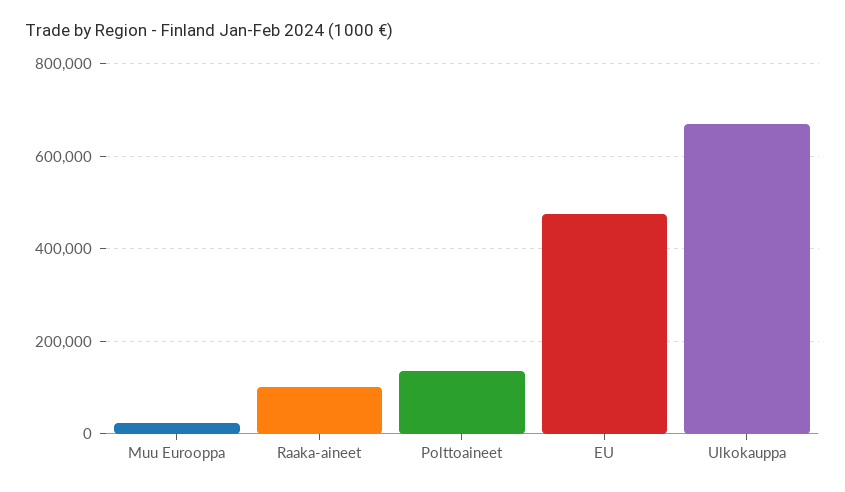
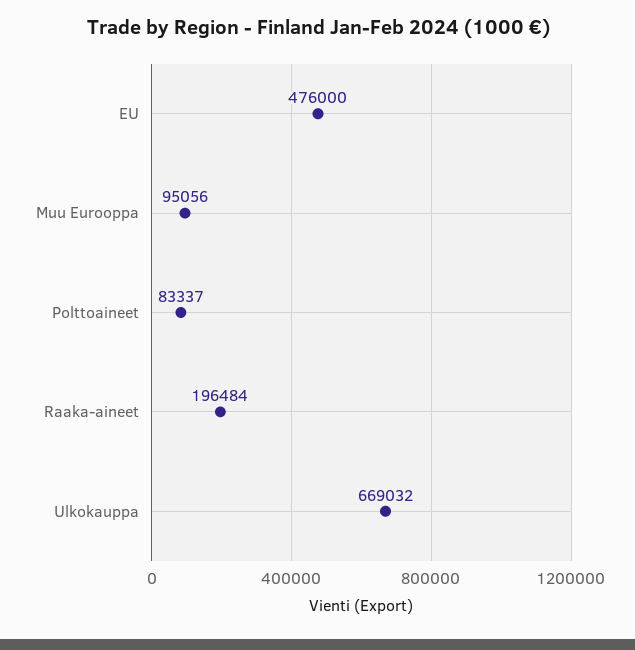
Muu Eurooppa: 20000 -> 95056
Raaka-aineet: 100000 -> 196484
Polttoaineet: 140000 -> 83337

